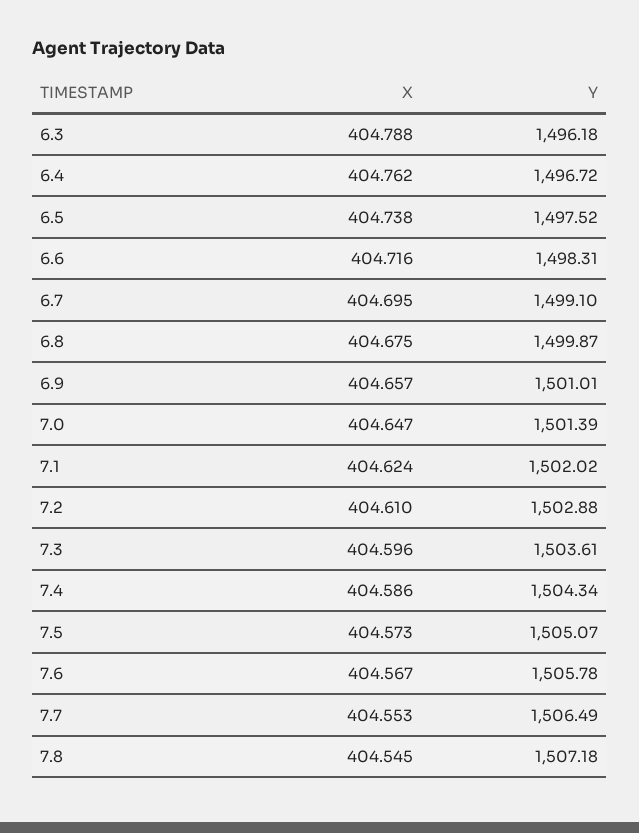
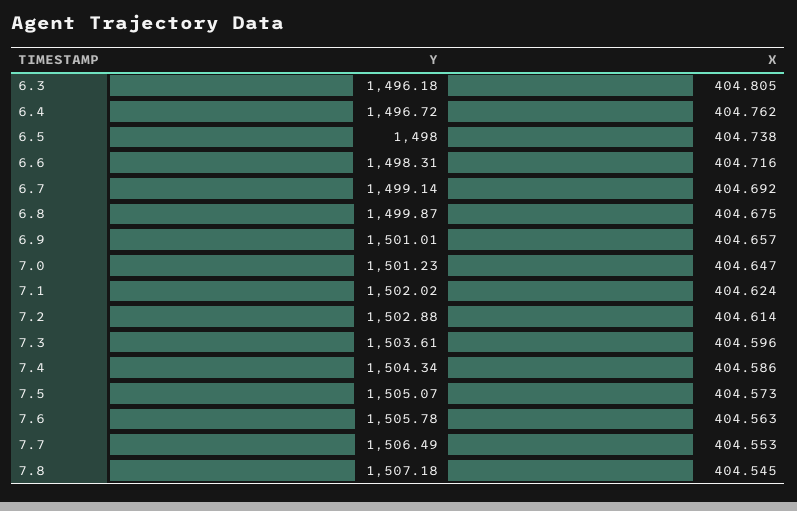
X, 6.3: 404.788 -> 404.805
Y, 6.5: 1497.52 -> 1498
X, 6.7: 404.695 -> 404.692
Y, 6.7: 1499.1 -> 1499.14
Y, 7.0: 1501.39 -> 1501.23
X, 7.2: 404.61 -> 404.614
X, 7.6: 404.567 -> 404.563

